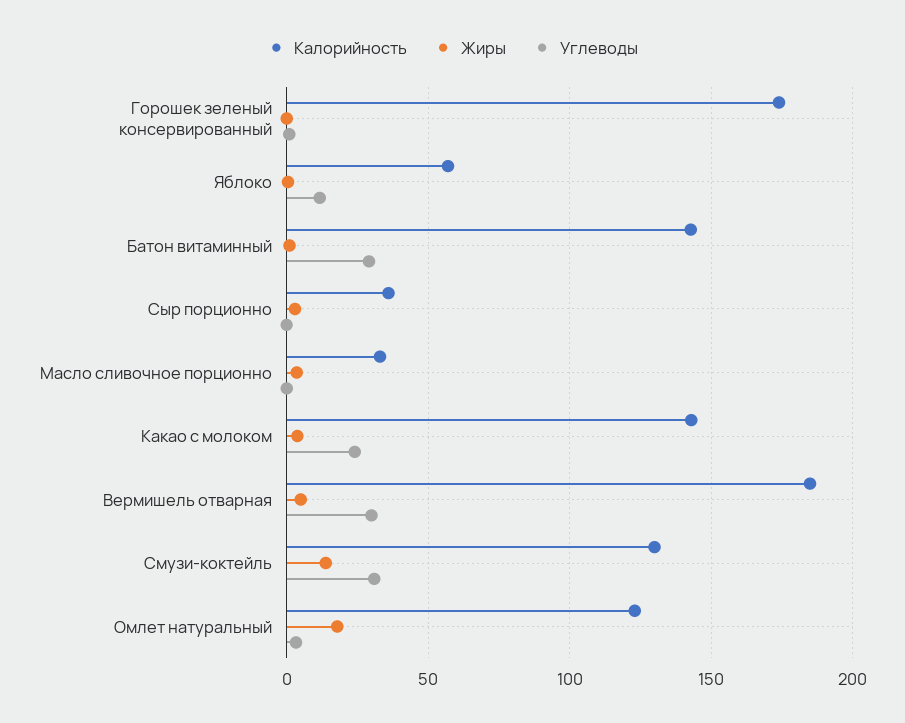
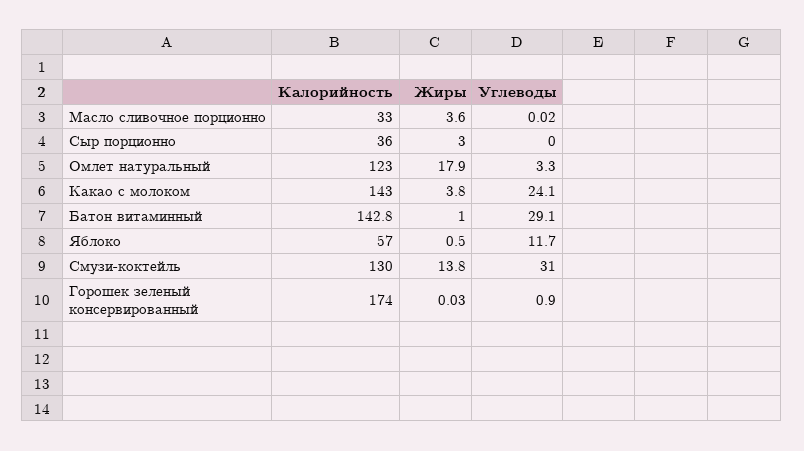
Калорийность, Вермишель отварная: 185 -> none
Жиры, Вермишель отварная: 5 -> none
Углеводы, Вермишель отварная: 30 -> none

